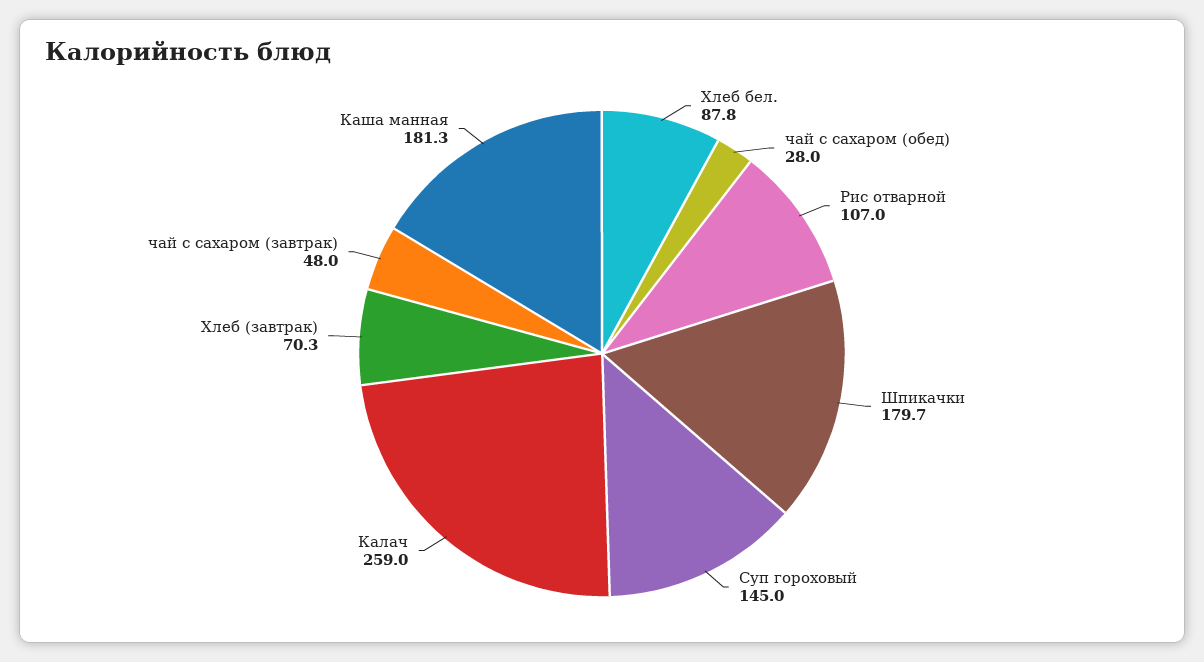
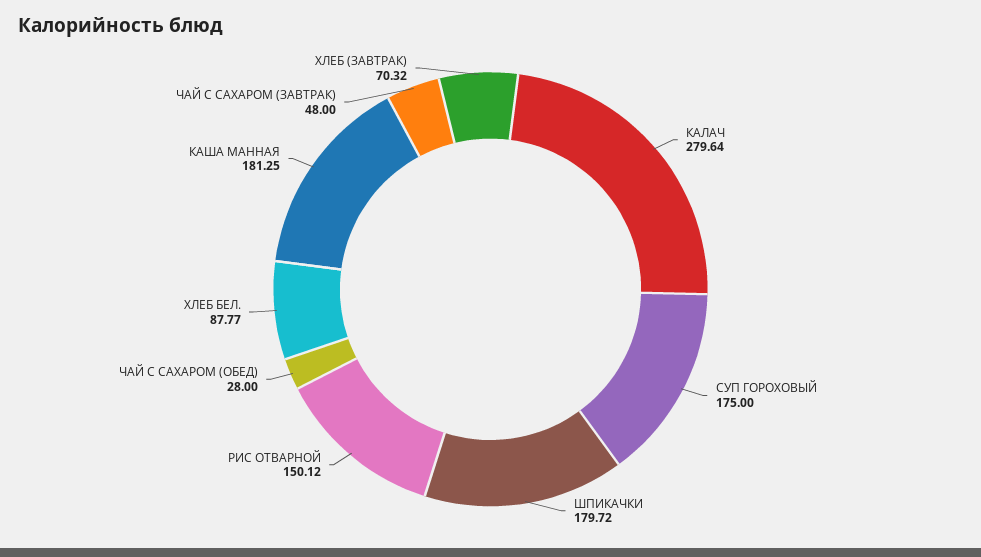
Рис отварной: 107 -> 150.12
Суп гороховый: 145 -> 175
Калач: 259 -> 279.64

